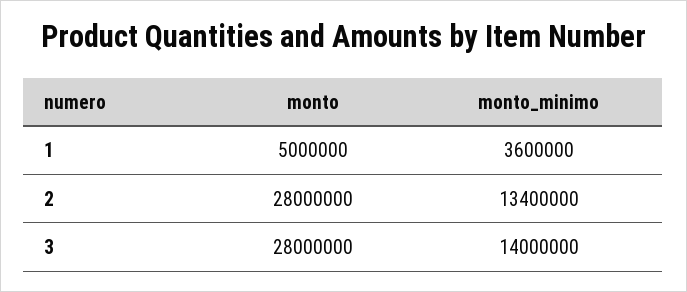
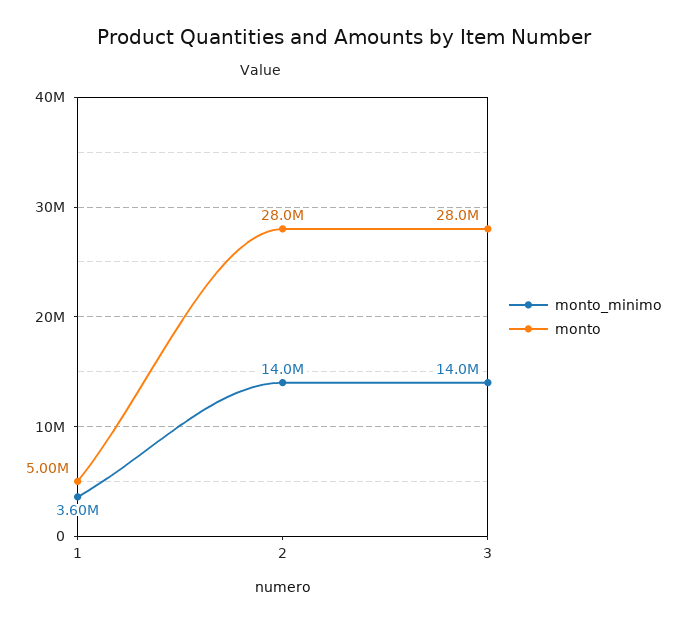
monto_minimo, 2: 13400000 -> 14000000

